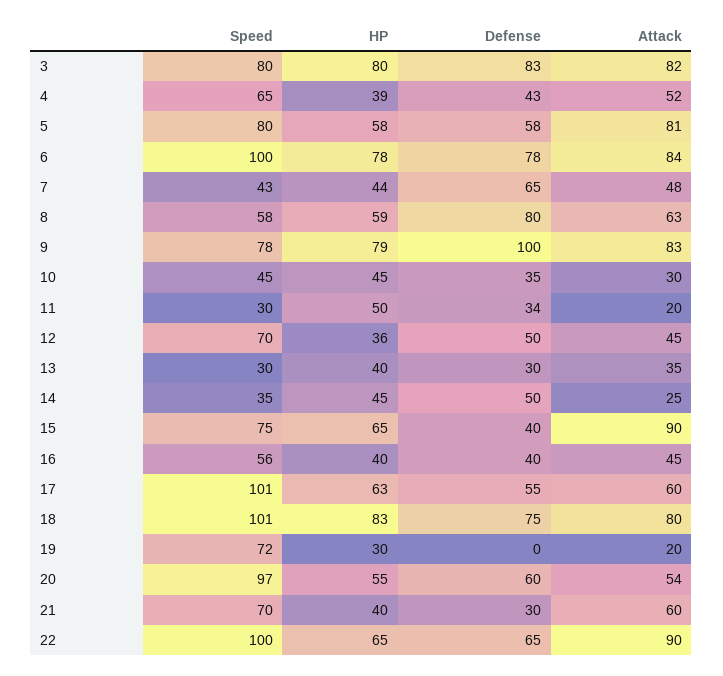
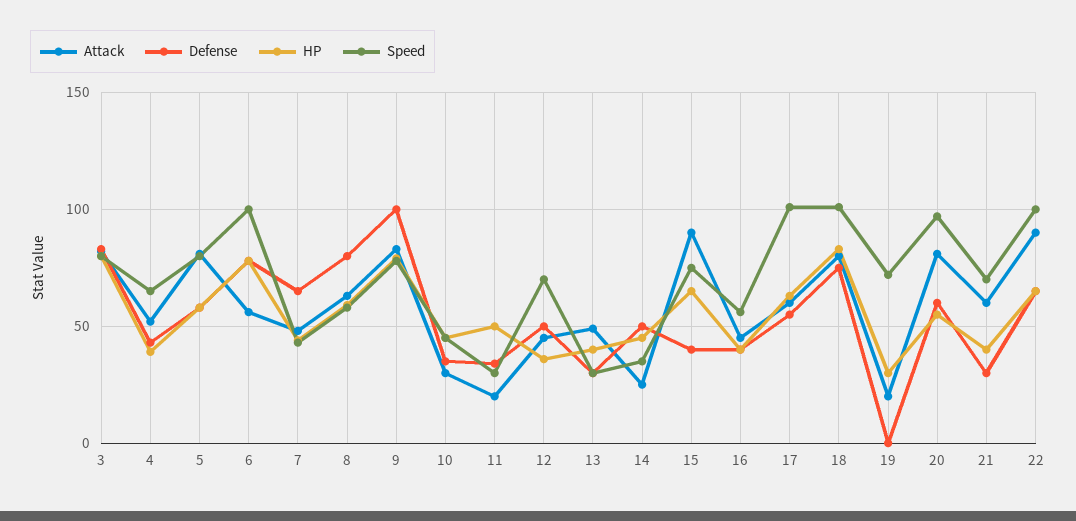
Attack, 6: 84 -> 55
Attack, 13: 35 -> 50
Attack, 20: 54 -> 80

